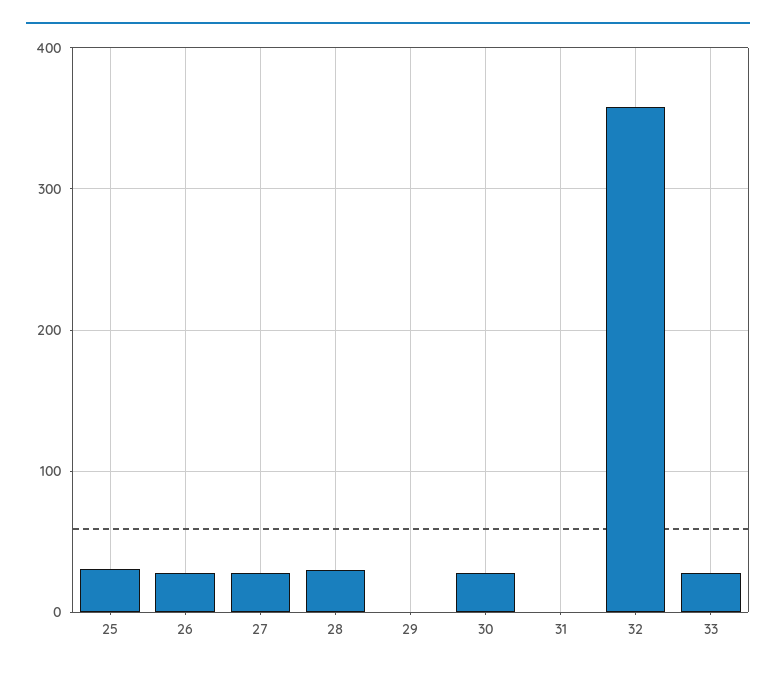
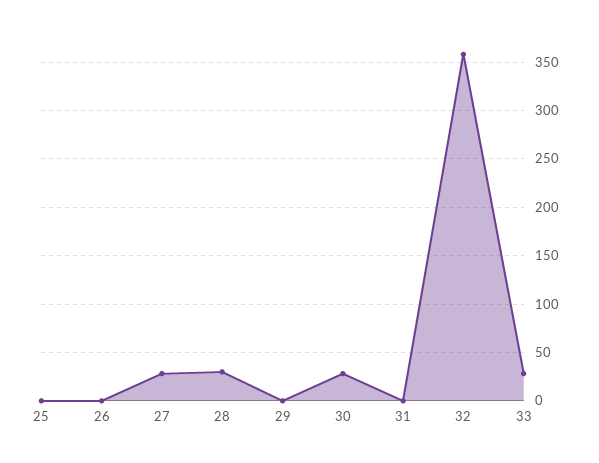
25: 30 -> 0
26: 30 -> 0

